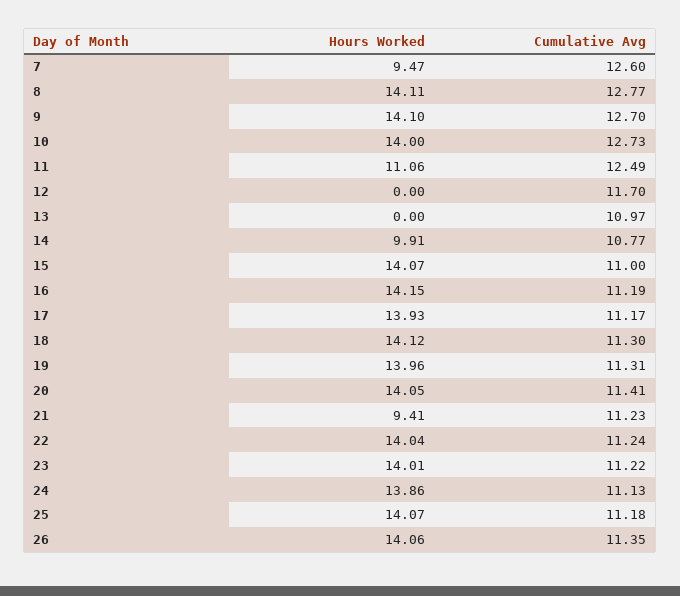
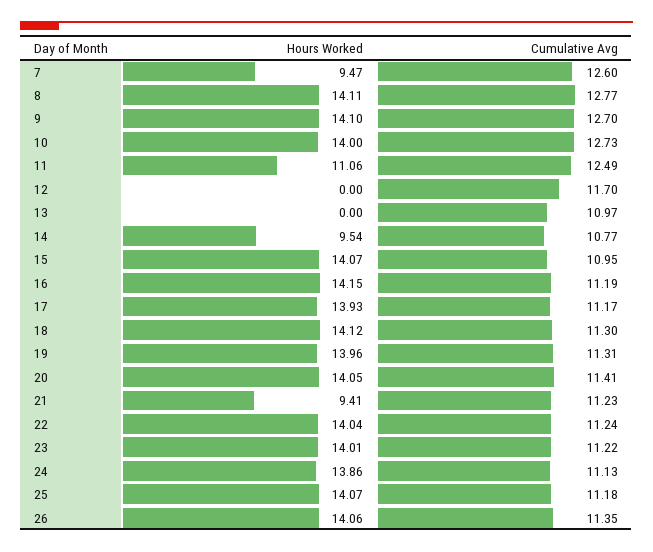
Hours Worked, 14: 9.91 -> 9.54
Cumulative Avg, 15: 11 -> 10.95

